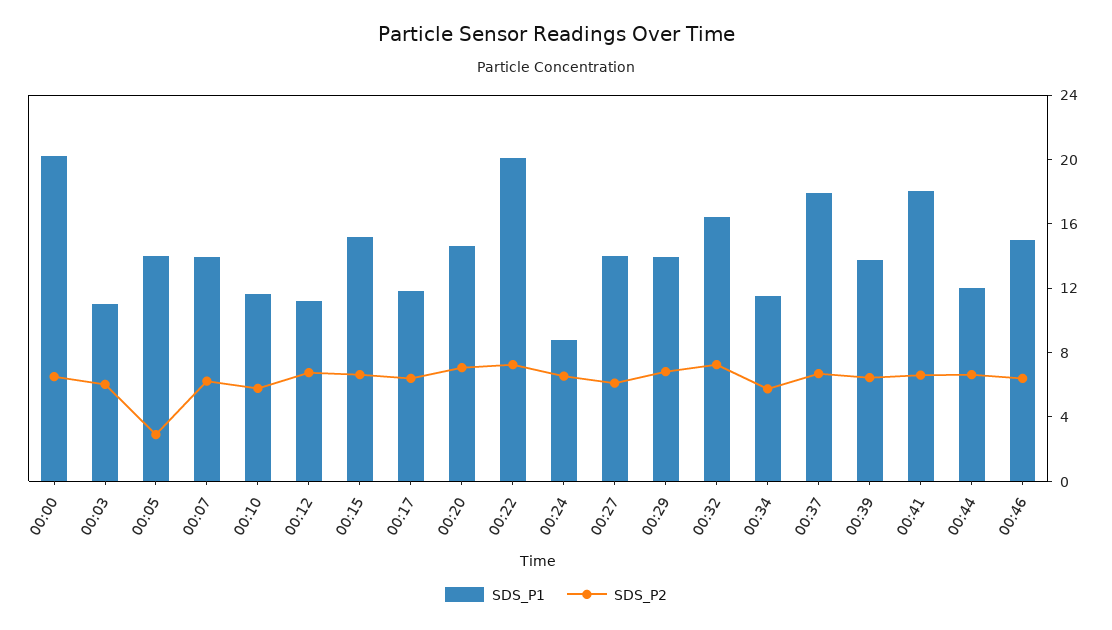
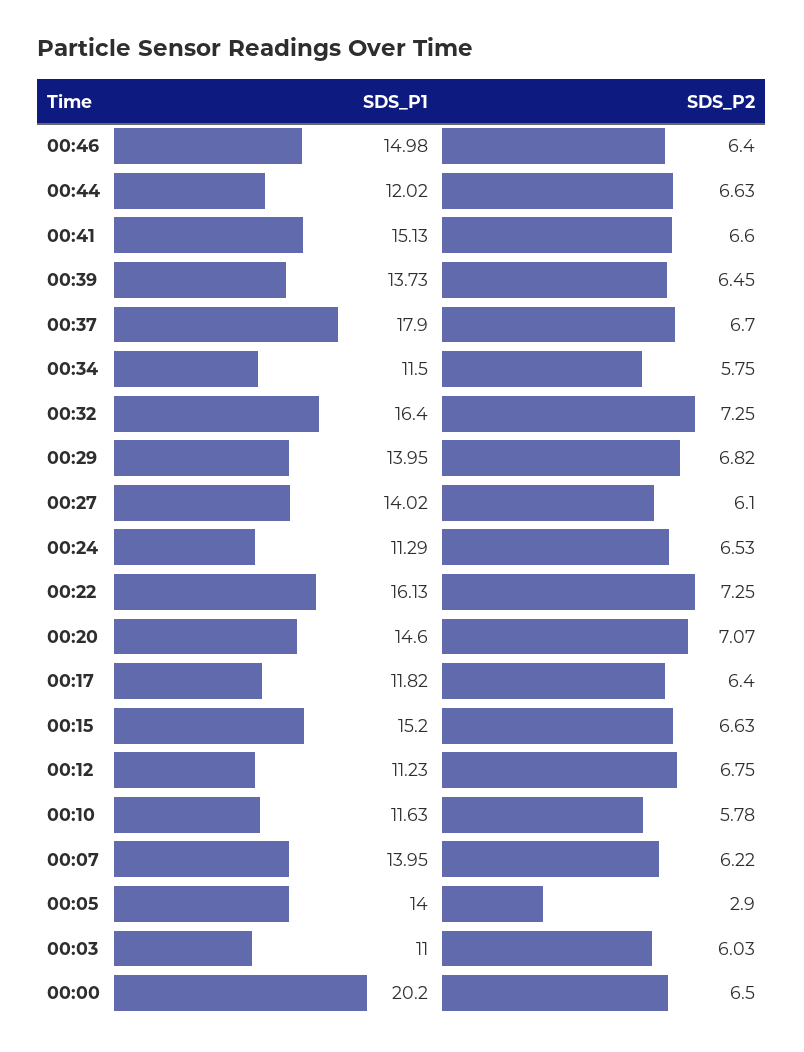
SDS_P1, 00:22: 20 -> 16.13
SDS_P1, 00:24: 9 -> 11.29
SDS_P1, 00:41: 18 -> 15.13

